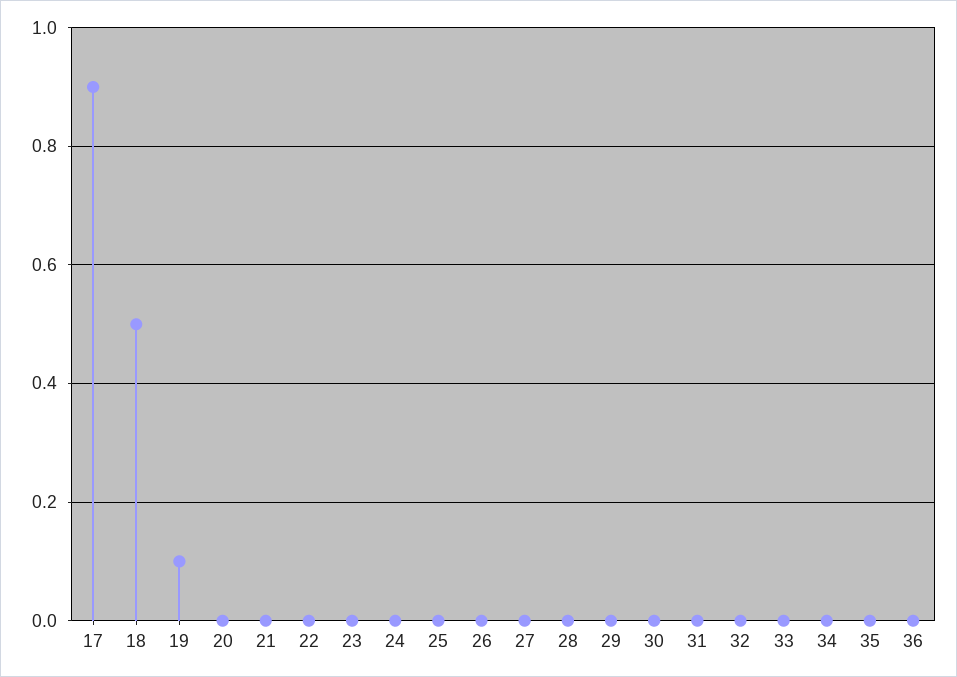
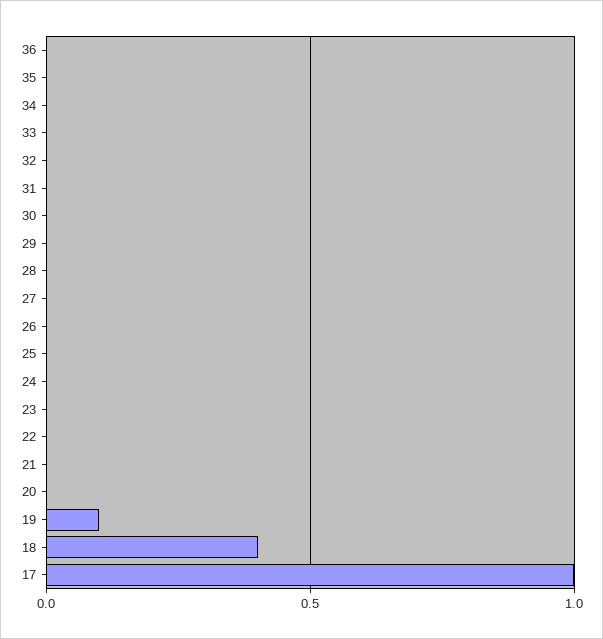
17: 0.9 -> 1
18: 0.5 -> 0.4

